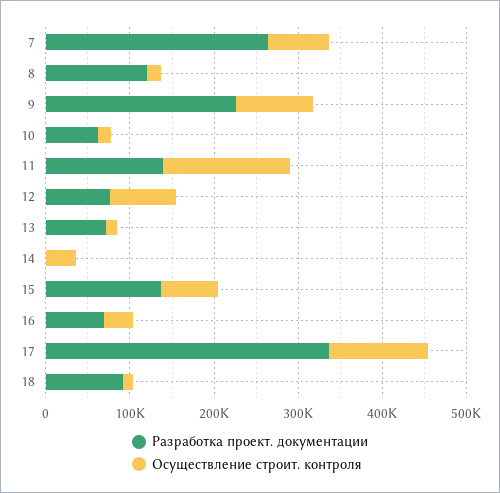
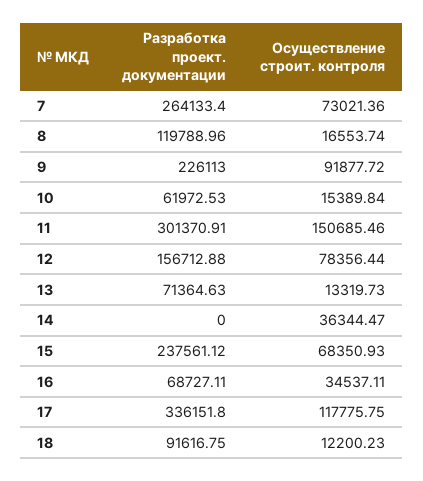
Разработка проект. документации, 11: 140000 -> 301370.91
Разработка проект. документации, 12: 80000 -> 156712.88
Разработка проект. документации, 15: 140000 -> 237561.12

